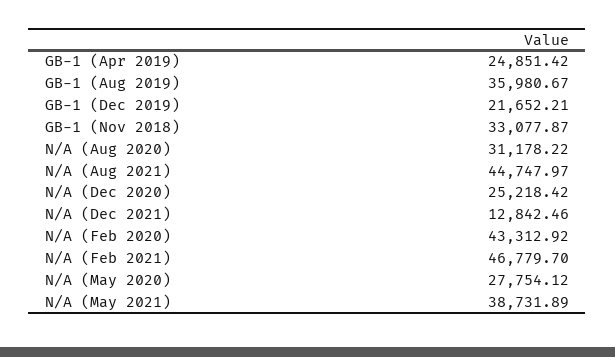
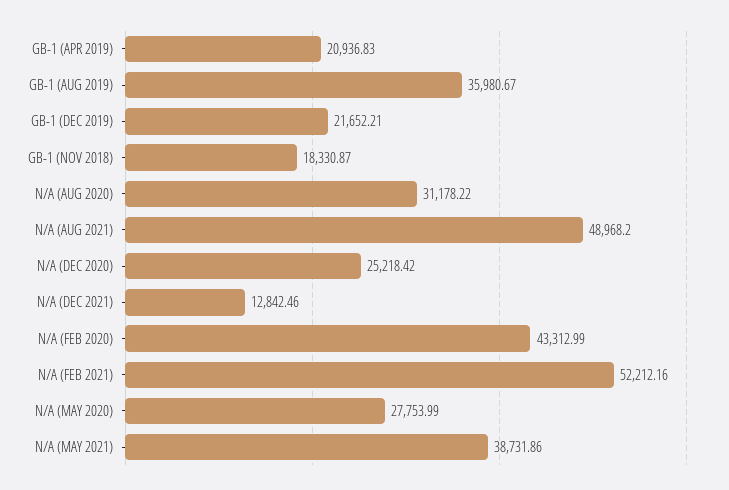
GB-1 (Apr 2019): 24851.42 -> 20936.83
GB-1 (Nov 2018): 33077.87 -> 18330.87
N/A (Aug 2021): 44747.97 -> 48968.2
N/A (Feb 2020): 43312.92 -> 43312.99
N/A (Feb 2021): 46779.7 -> 52212.16
N/A (May 2020): 27754.12 -> 27753.99
N/A (May 2021): 38731.89 -> 38731.86

